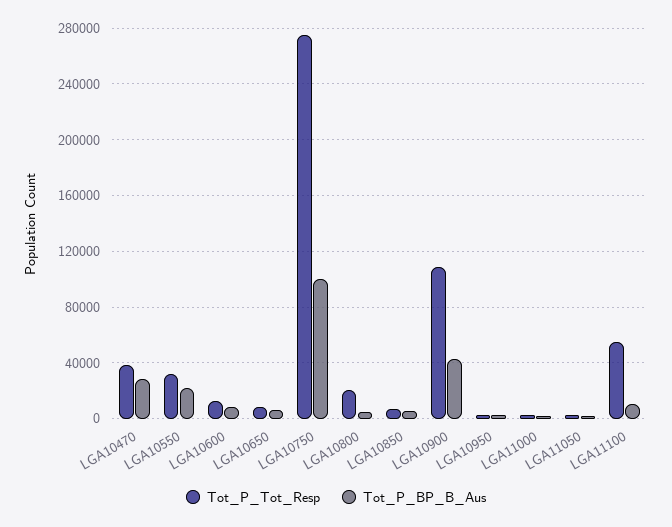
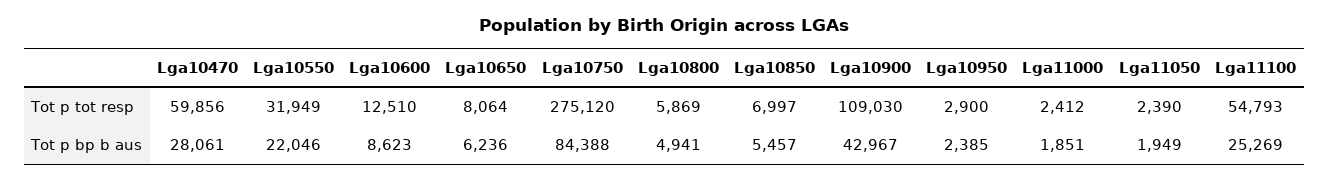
Tot_P_Tot_Resp, LGA10470: 40000 -> 59856
Tot_P_BP_B_Aus, LGA10750: 100000 -> 84388
Tot_P_Tot_Resp, LGA10800: 20000 -> 5869
Tot_P_BP_B_Aus, LGA11100: 10000 -> 25269

